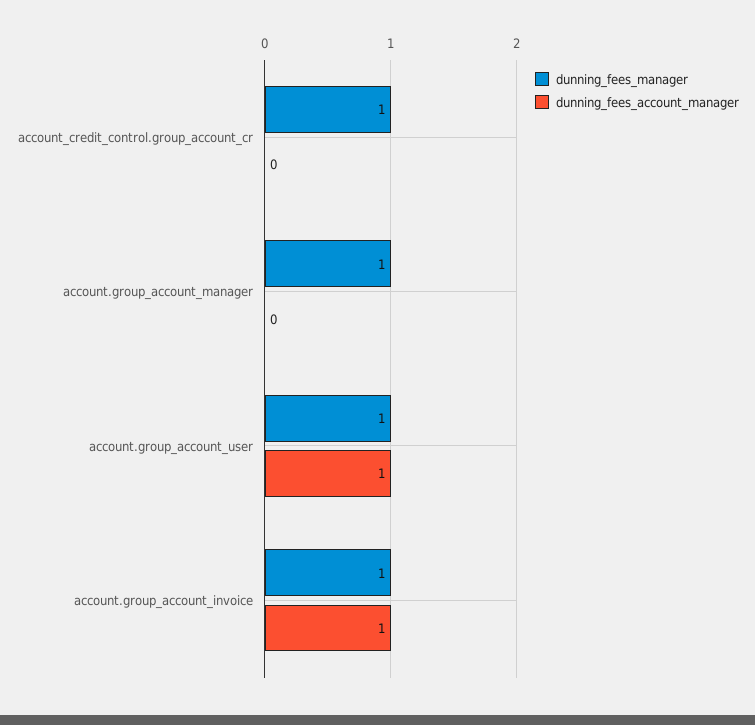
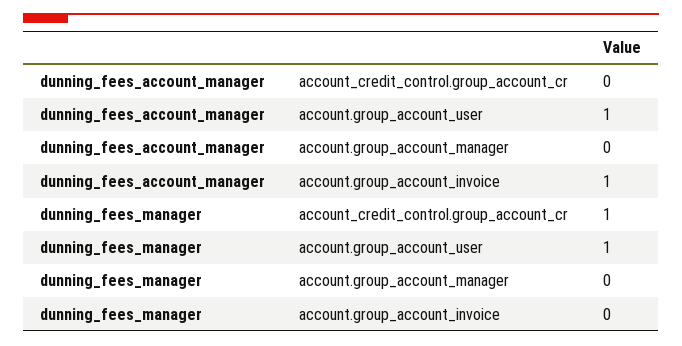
dunning_fees_manager, account.group_account_manager: 1 -> 0
dunning_fees_manager, account.group_account_invoice: 1 -> 0

